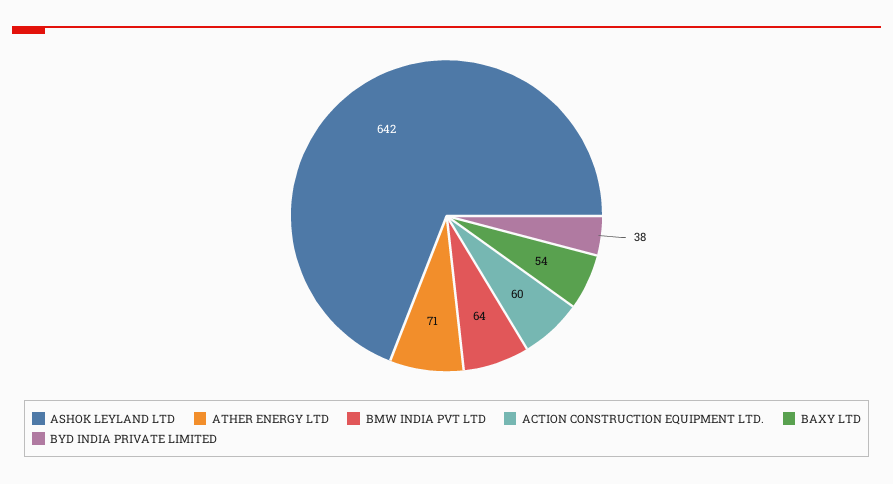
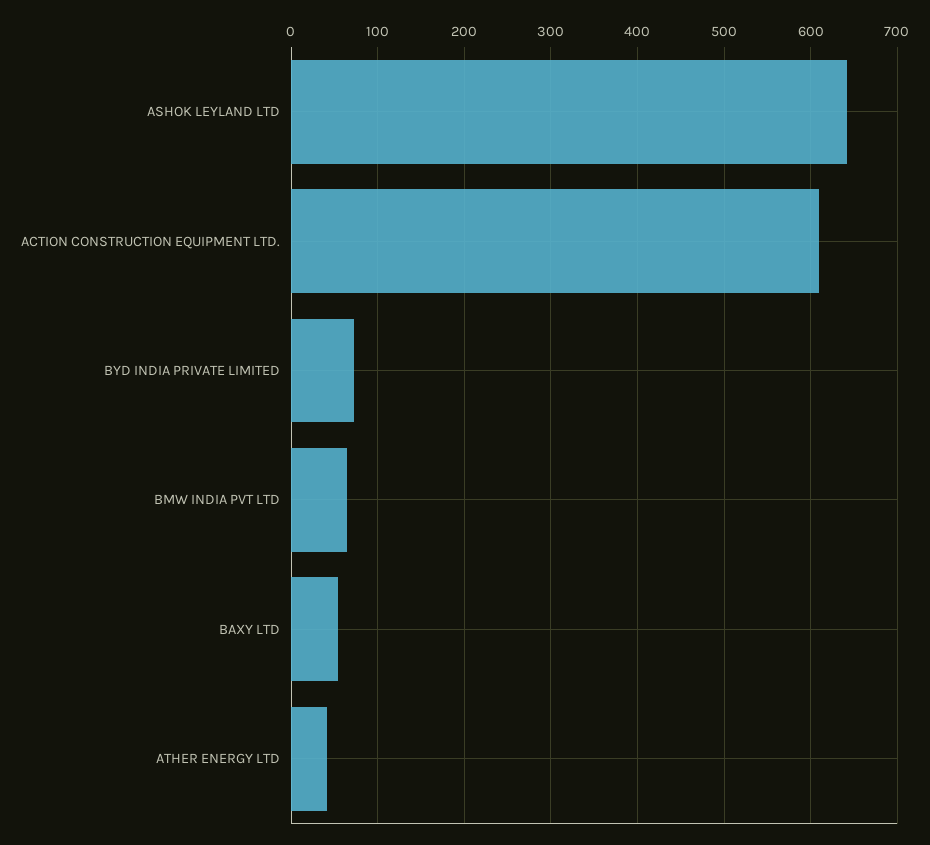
ATHER ENERGY LTD: 71 -> 40
ACTION CONSTRUCTION EQUIPMENT LTD.: 60 -> 610
BYD INDIA PRIVATE LIMITED: 38 -> 70

